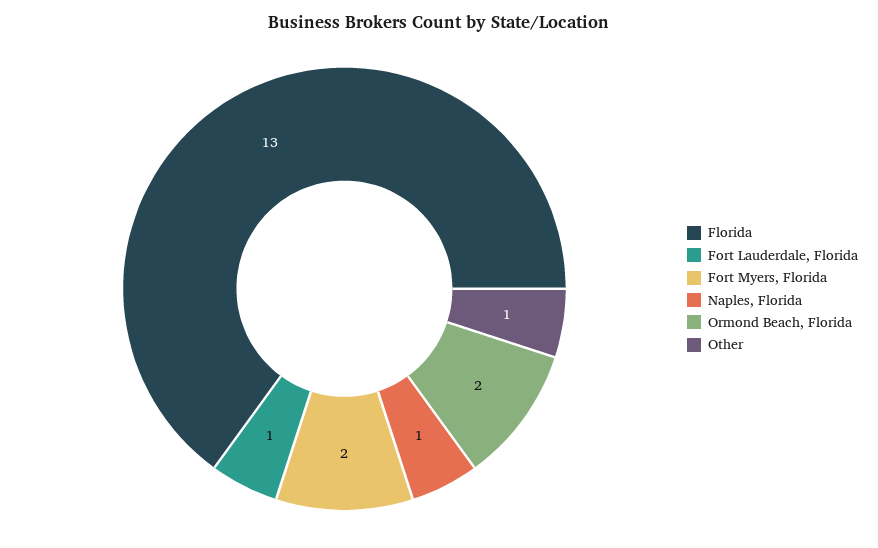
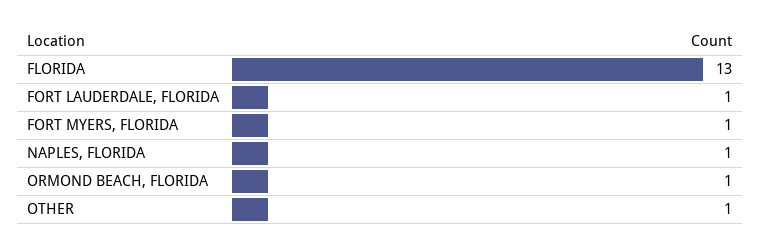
Fort Myers, Florida: 2 -> 1
Ormond Beach, Florida: 2 -> 1

